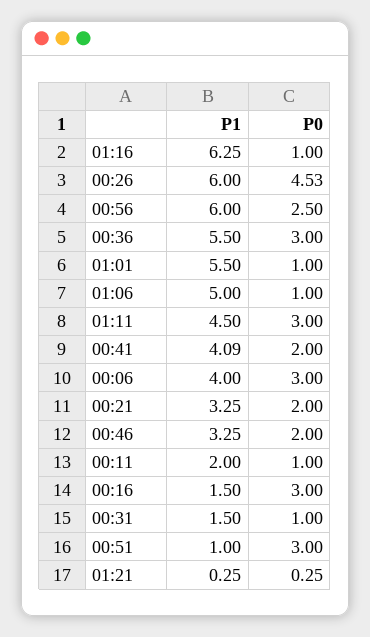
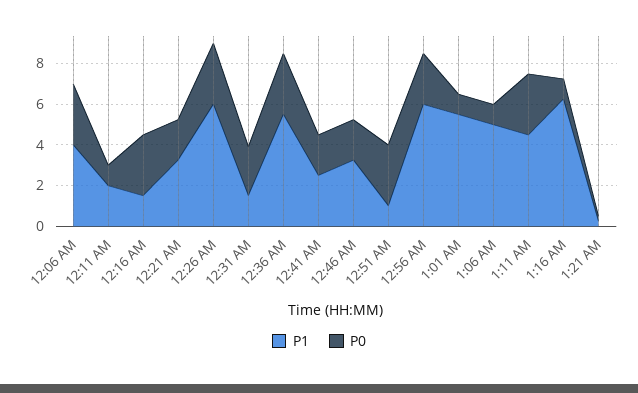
P0, 00:26: 4.53 -> 3
P1, 00:41: 4.09 -> 2.5
P0, 00:31: 1 -> 2.5

